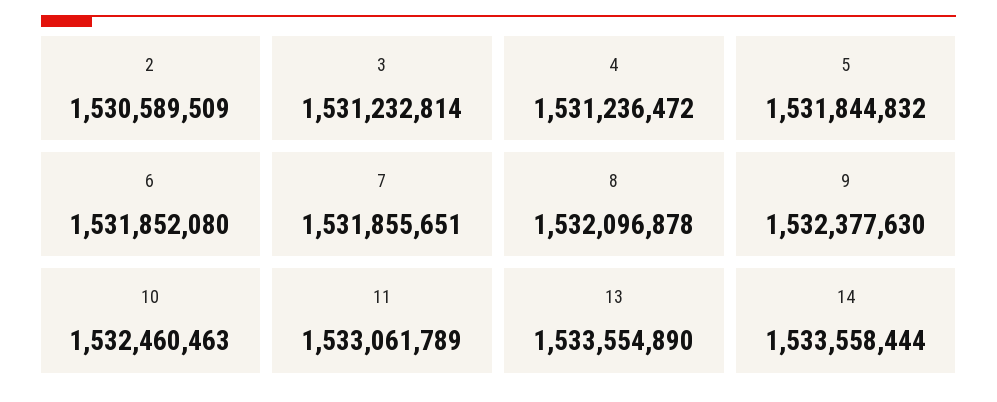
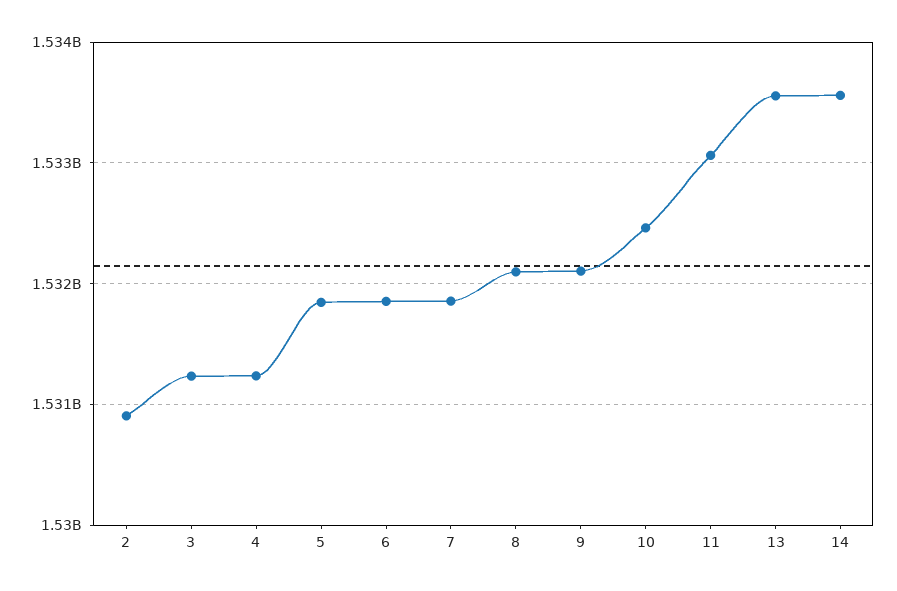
2: 1530589509 -> 1530900000
9: 1532377630 -> 1532100000

